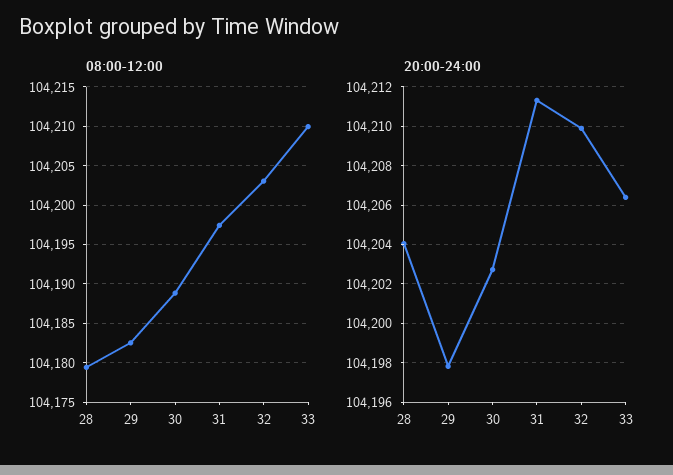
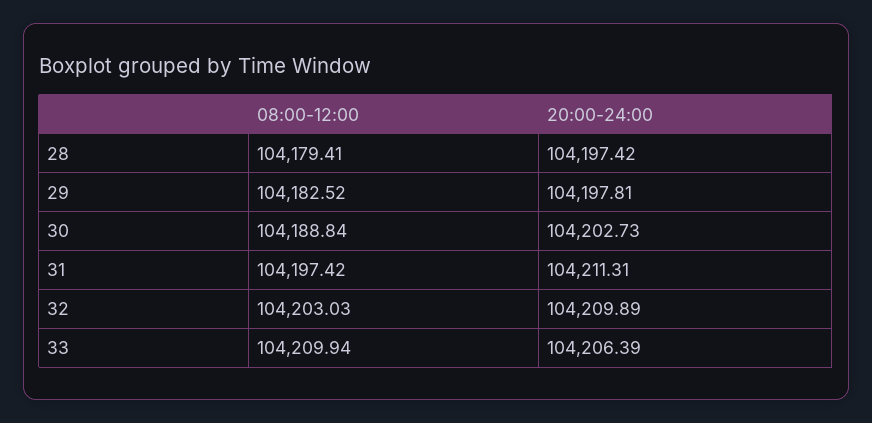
20:00-24:00, 28: 104204 -> 104197.42

